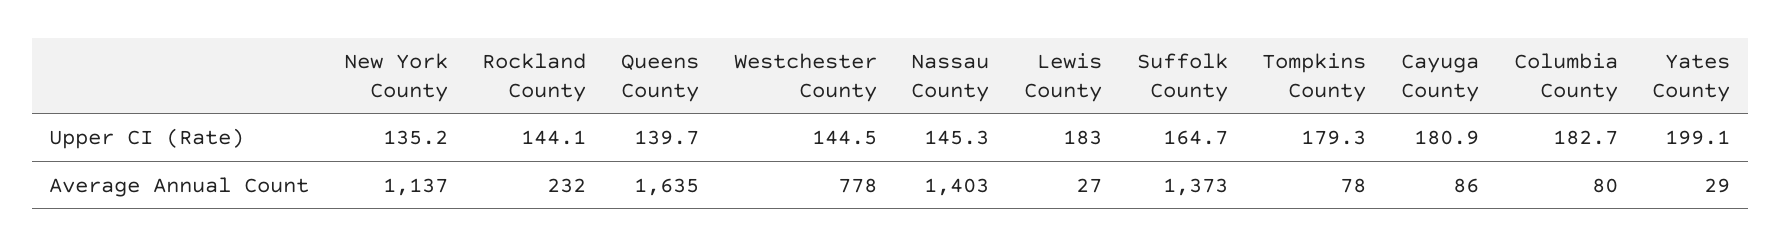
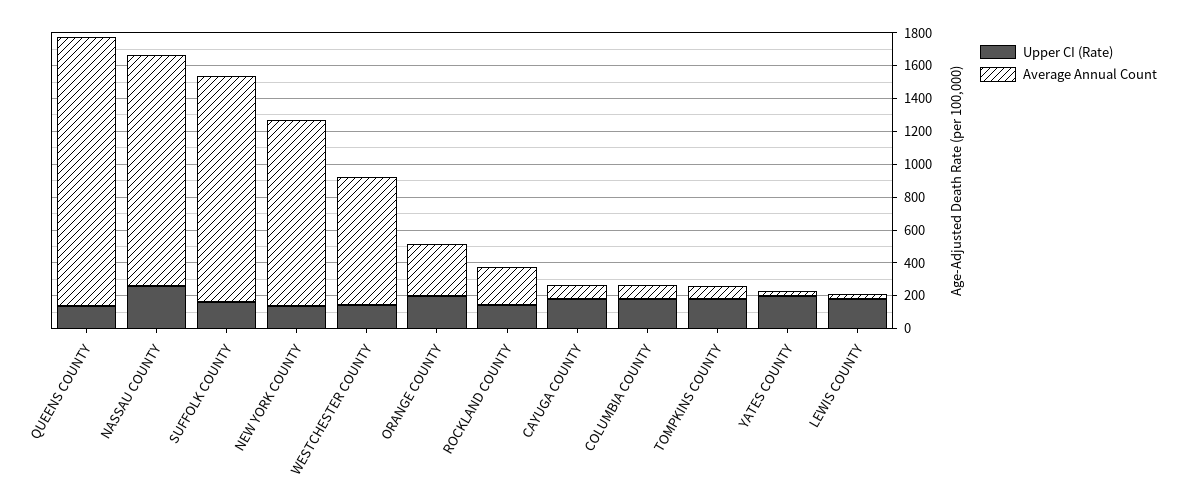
Upper CI (Rate), Nassau County: 145.3 -> 250
Upper CI (Rate), ORANGE COUNTY: none -> 200
Average Annual Count, ORANGE COUNTY: none -> 300

